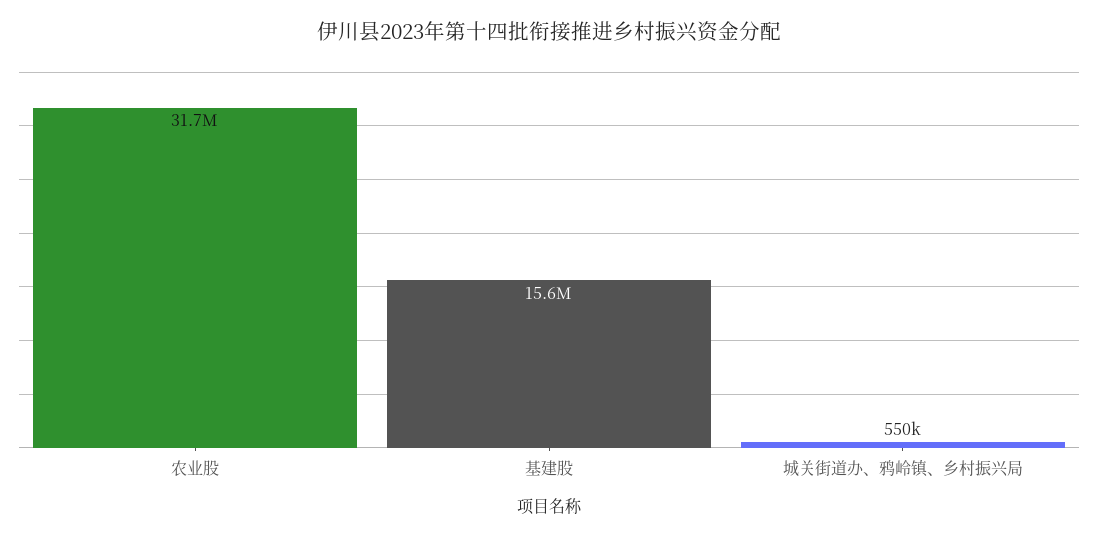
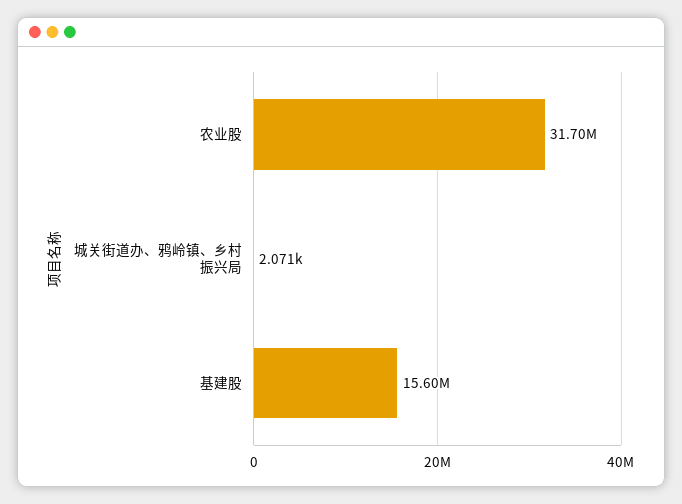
城关街道办、鸦岭镇、乡村振兴局: 550000 -> 2071

